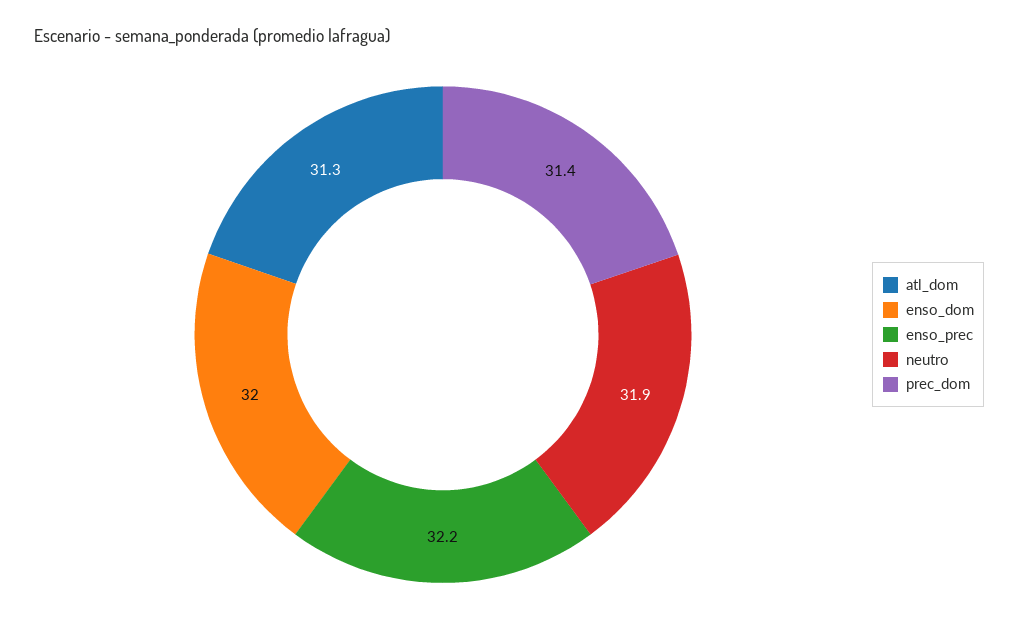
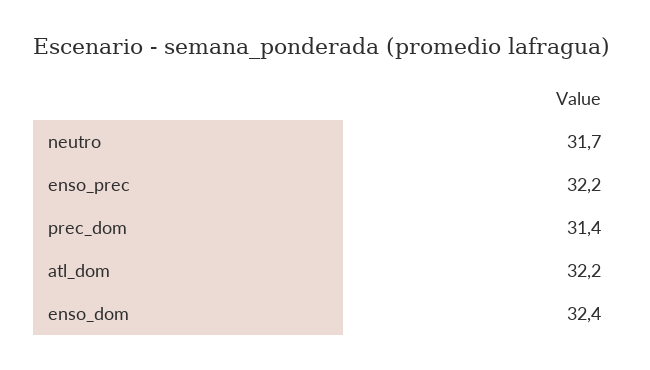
atl_dom: 31.3 -> 32.2
enso_dom: 32 -> 32.4
neutro: 31.9 -> 31.7

